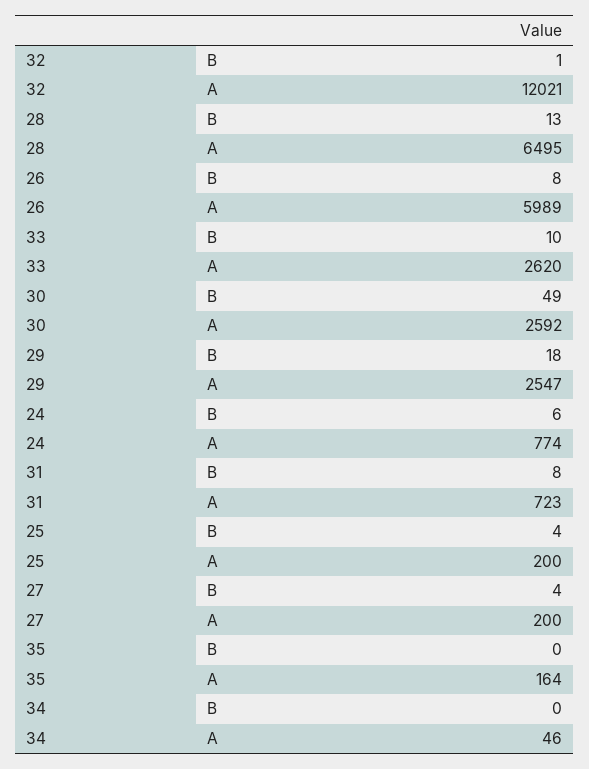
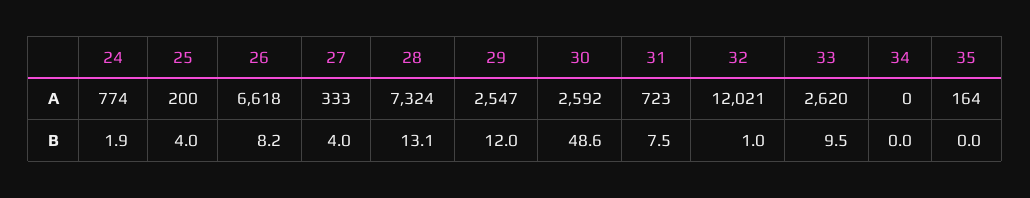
28, A: 6495 -> 7324
26, A: 5989 -> 6618
29, B: 18 -> 12
24, B: 6 -> 1.9
27, A: 200 -> 333
34, A: 46 -> 0

